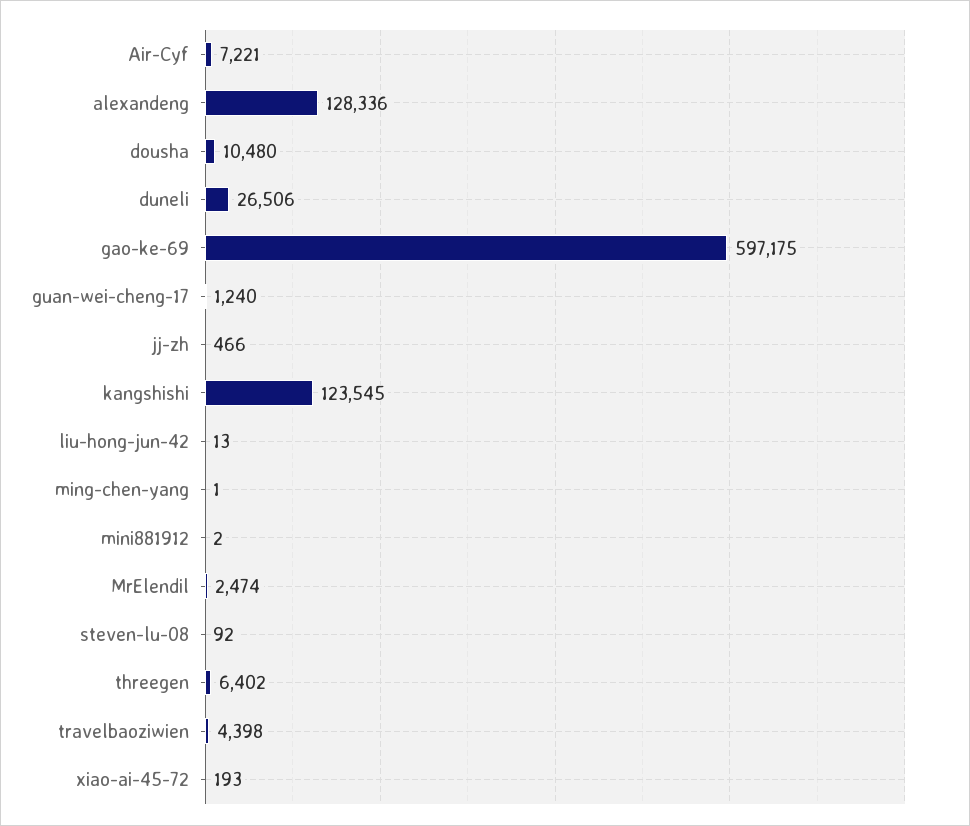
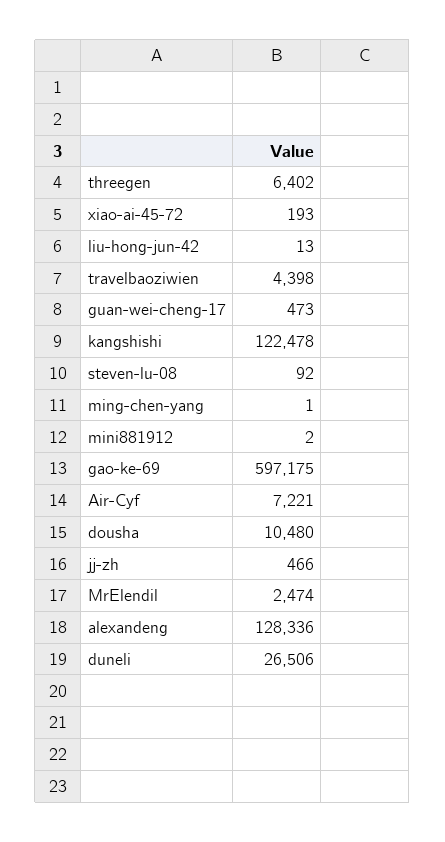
guan-wei-cheng-17: 1240 -> 473
kangshishi: 123545 -> 122478

